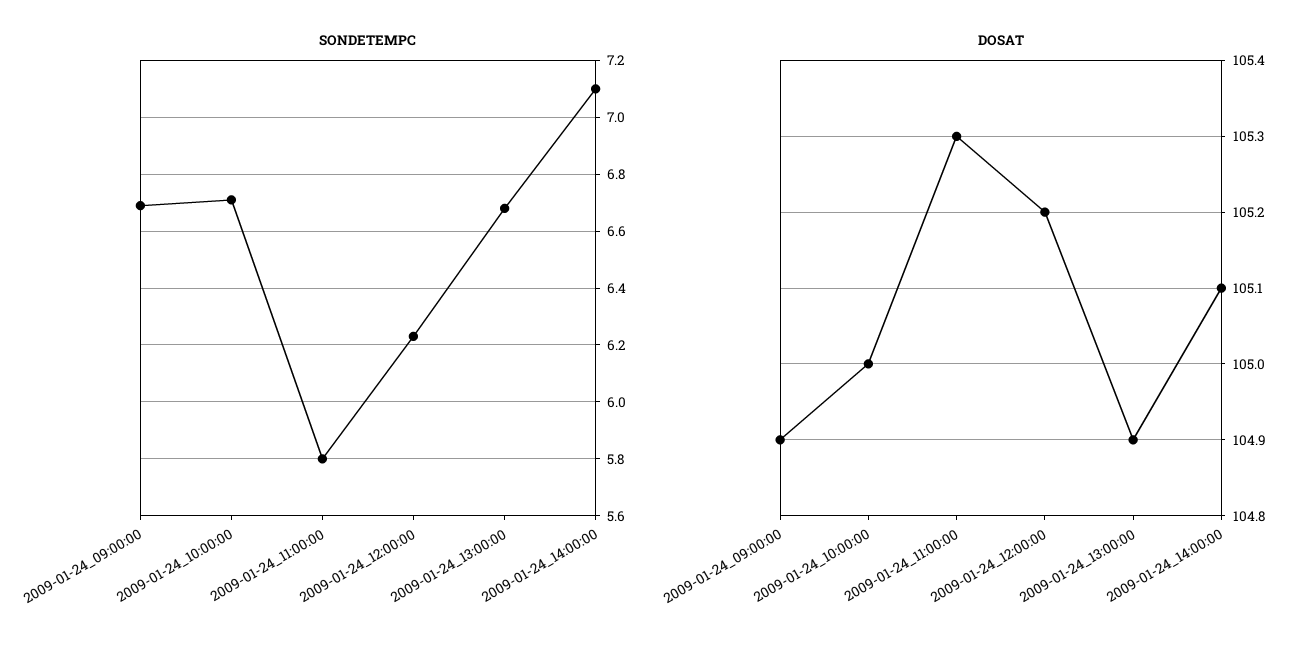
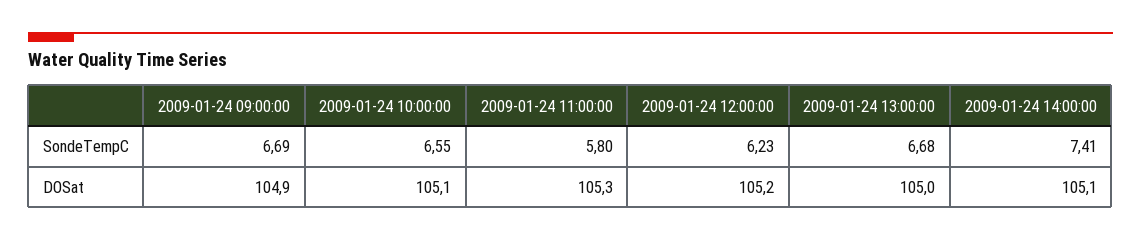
SONDETEMPC, 2009-01-24_10:00:00: 6.7 -> 6.55
SONDETEMPC, 2009-01-24_14:00:00: 7.1 -> 7.41
DOSAT, 2009-01-24_10:00:00: 105 -> 105.1
DOSAT, 2009-01-24_13:00:00: 104.9 -> 105

